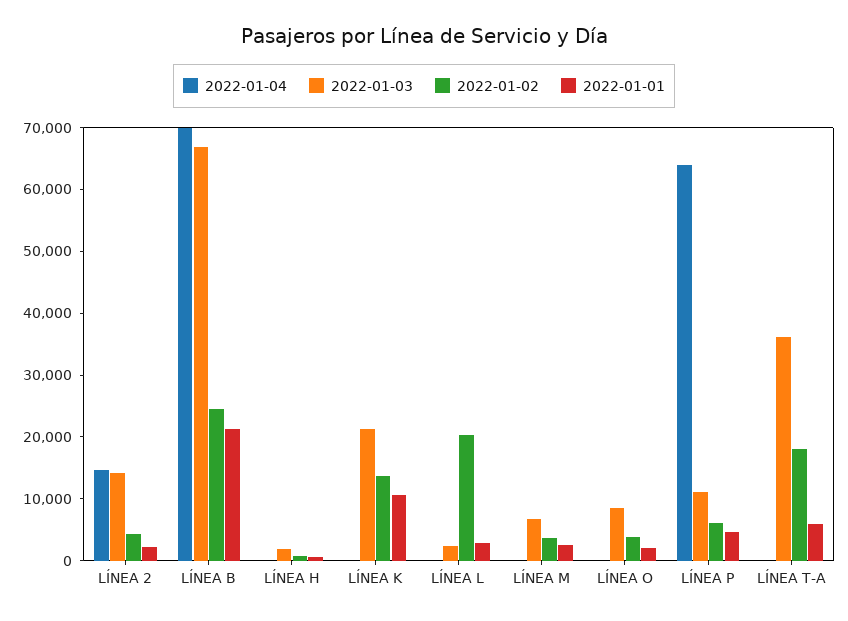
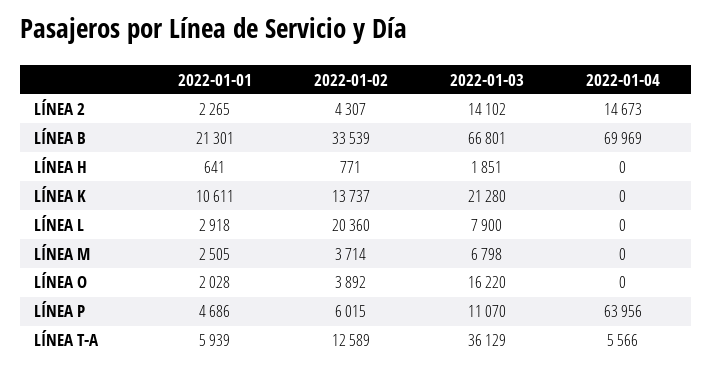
2022-01-02, LÍNEA B: 24000 -> 33539
2022-01-03, LÍNEA L: 2000 -> 7900
2022-01-03, LÍNEA O: 8000 -> 16220
2022-01-04, LÍNEA T-A: 0 -> 5566
2022-01-02, LÍNEA T-A: 18000 -> 12589

